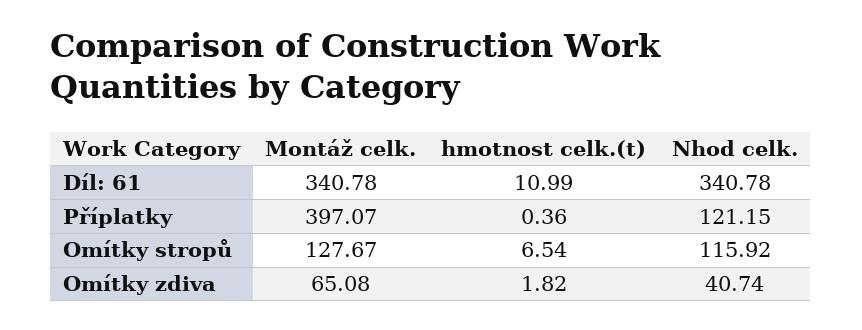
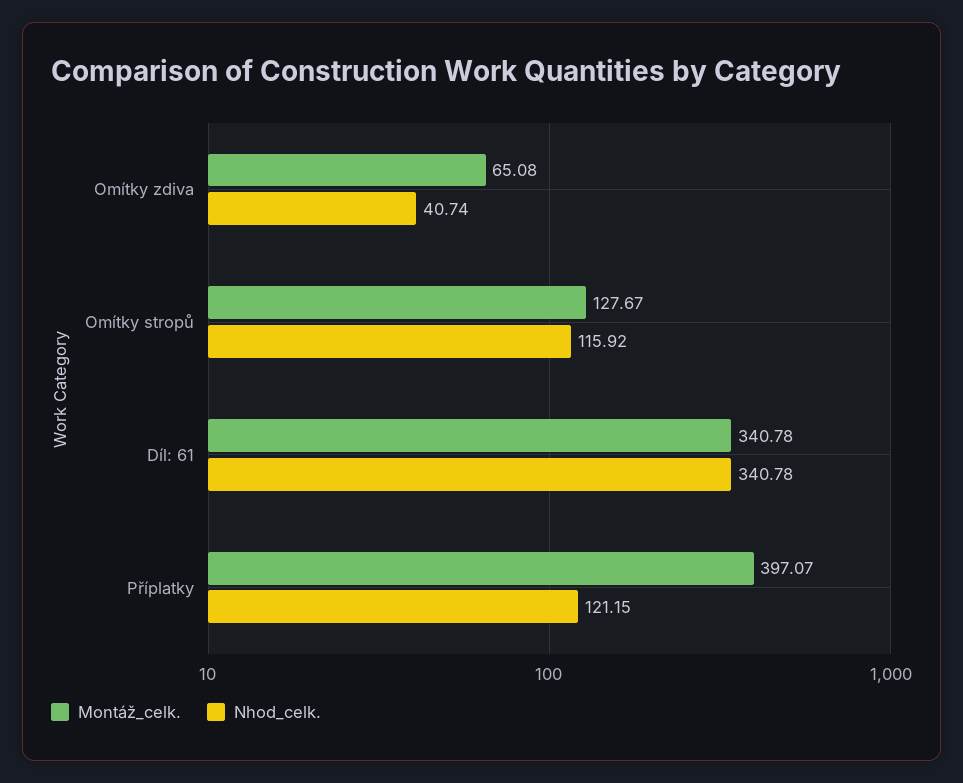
hmotnost celk.(t), Díl: 61: 10.99 -> none
hmotnost celk.(t), Příplatky: 0.36 -> none
hmotnost celk.(t), Omítky stropů: 6.54 -> none
hmotnost celk.(t), Omítky zdiva: 1.82 -> none

